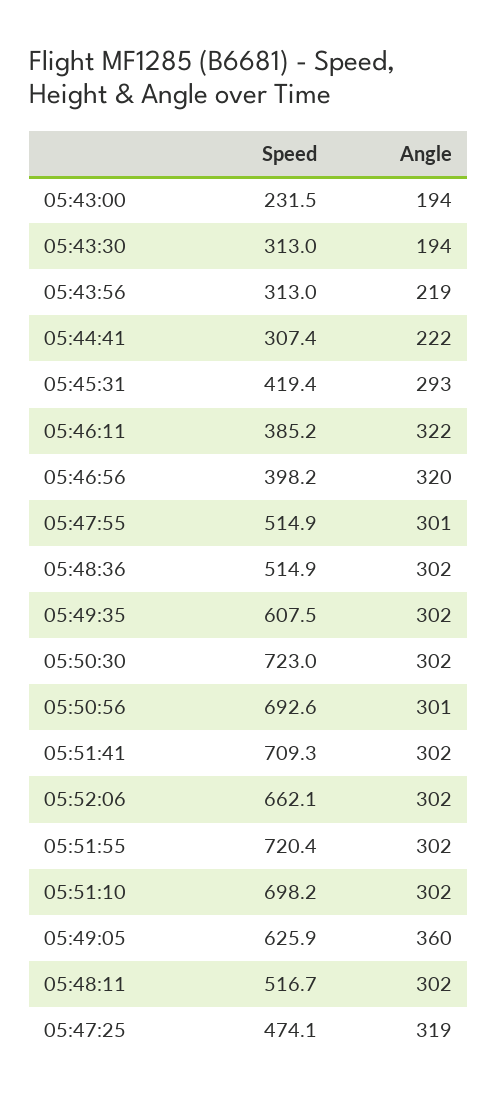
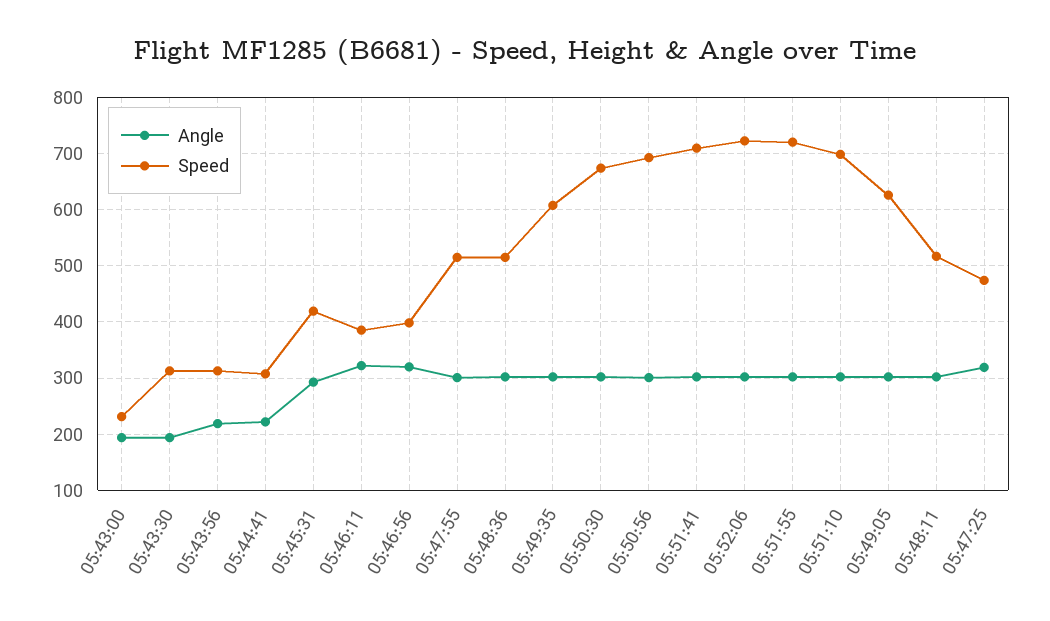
Speed, 05:50:30: 723 -> 680
Speed, 05:52:06: 662.1 -> 720
Angle, 05:49:05: 360 -> 300

